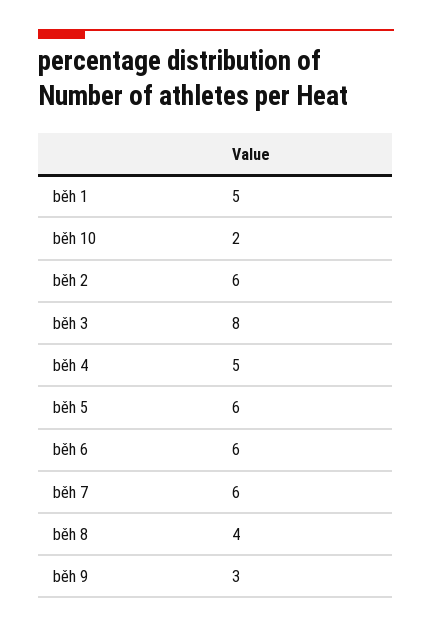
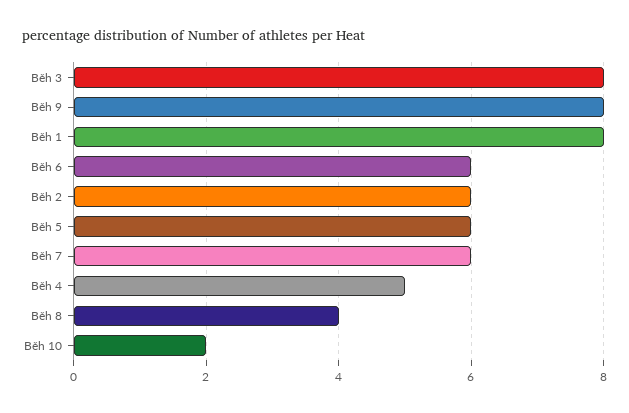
běh 1: 5 -> 8
běh 9: 3 -> 8

